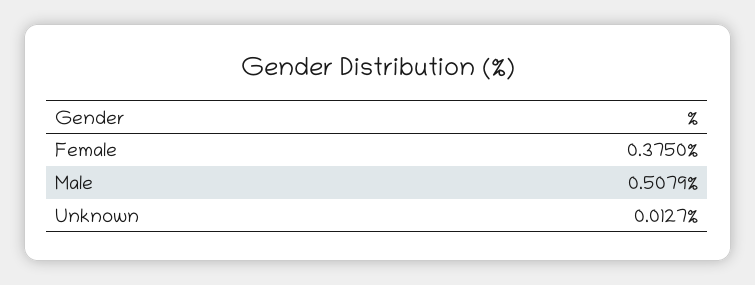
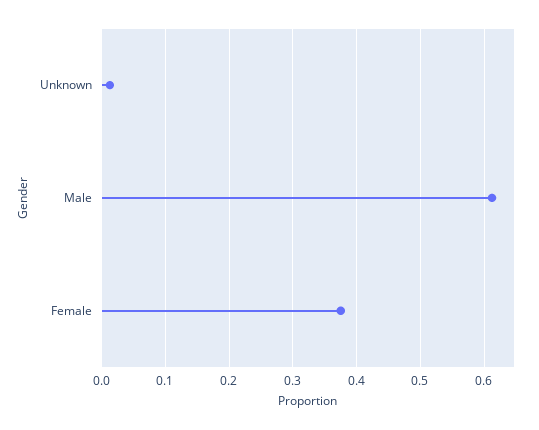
Male: 0.5079 -> 0.61

